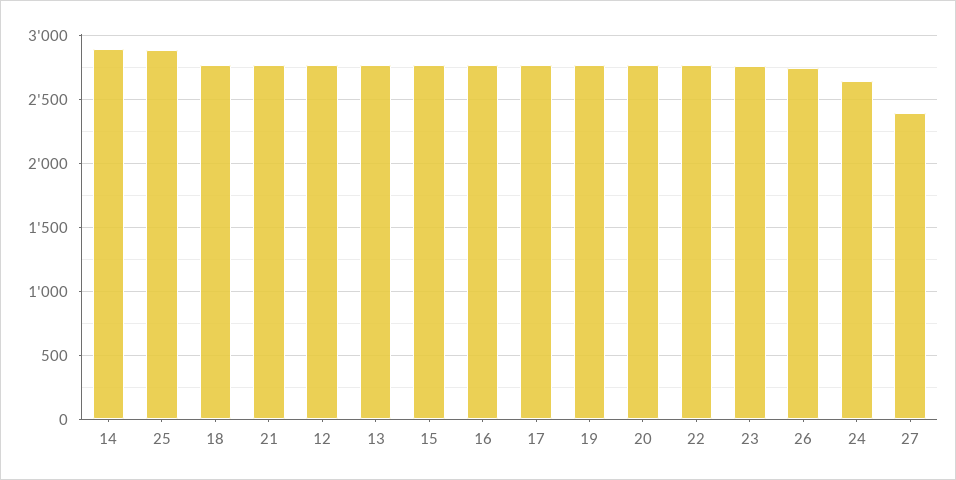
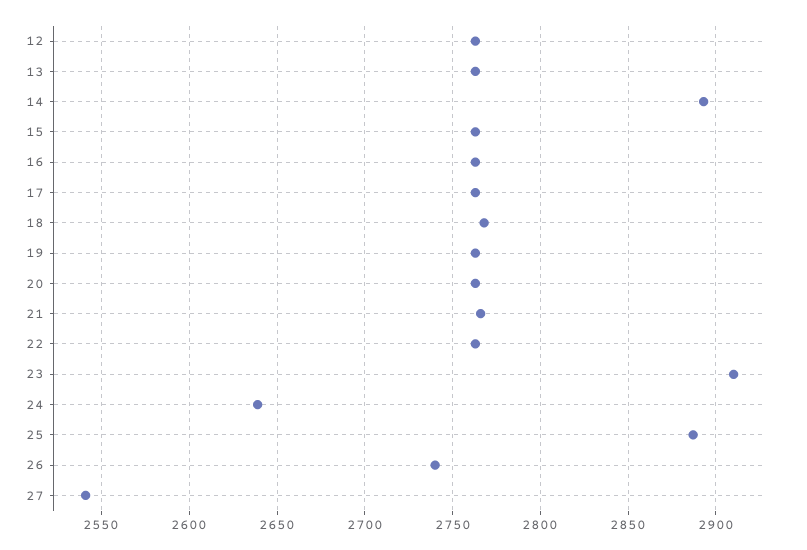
23: 2750 -> 2910
27: 2400 -> 2540

